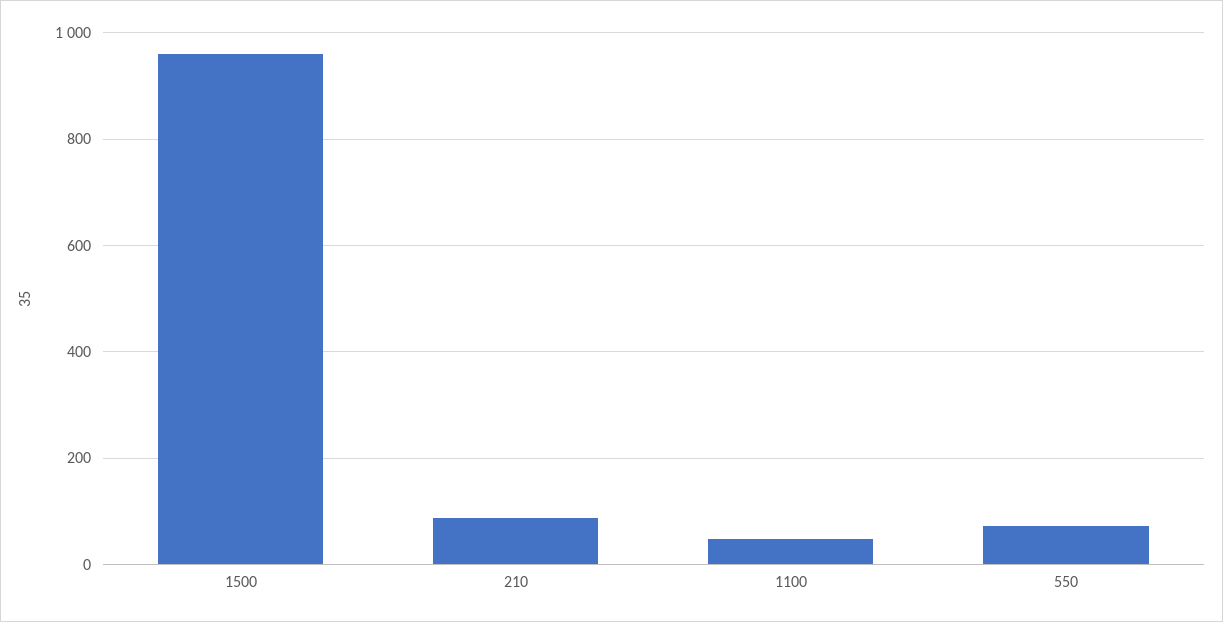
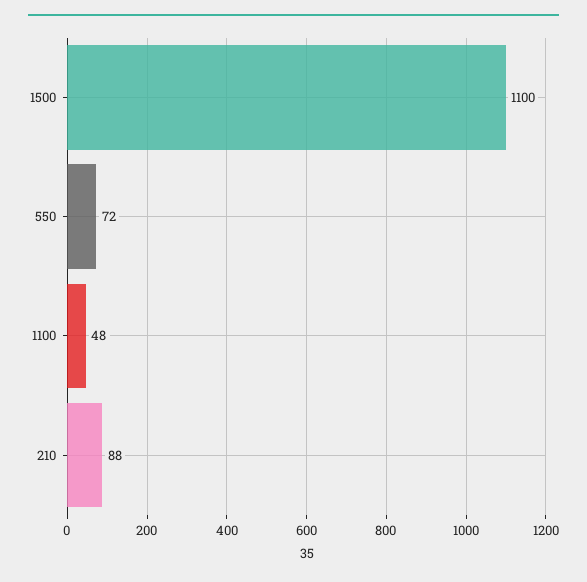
1500: 960 -> 1100

